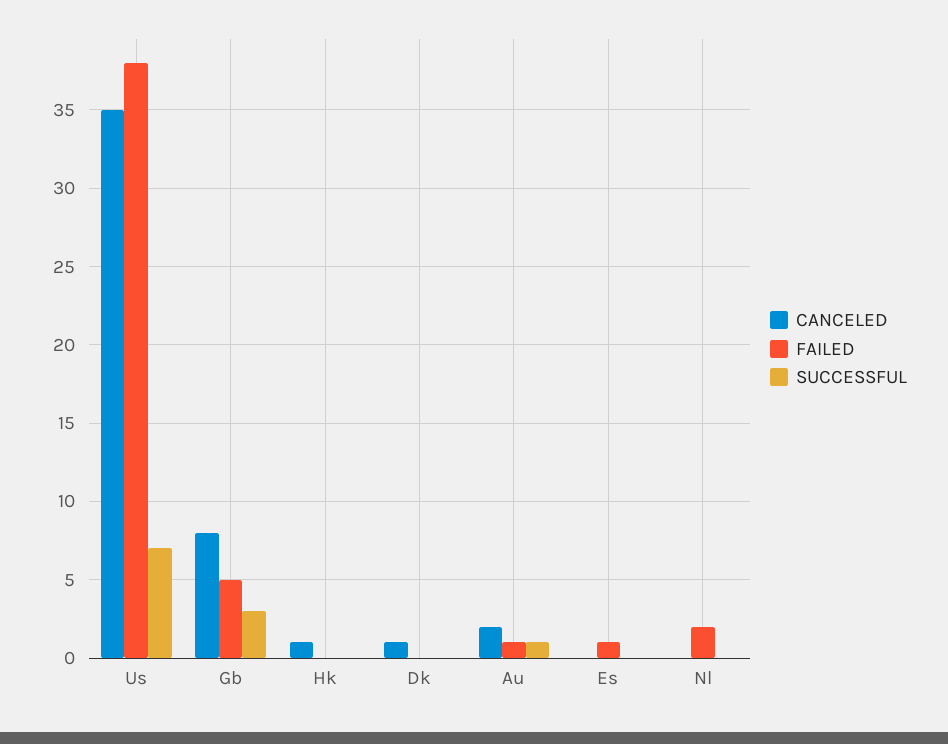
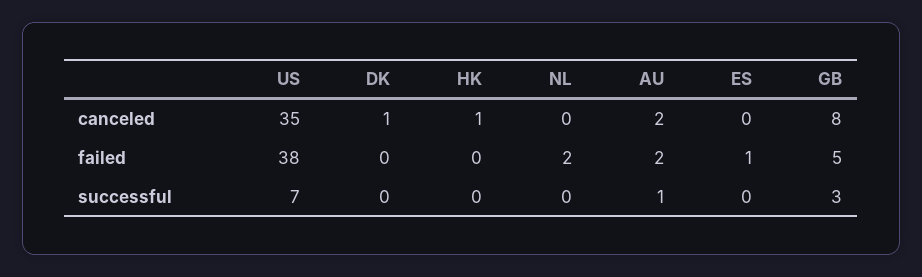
FAILED, Au: 1 -> 2

